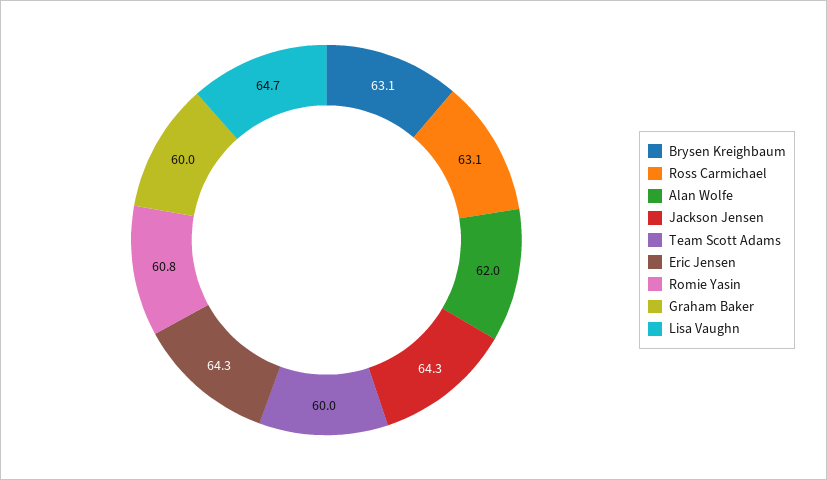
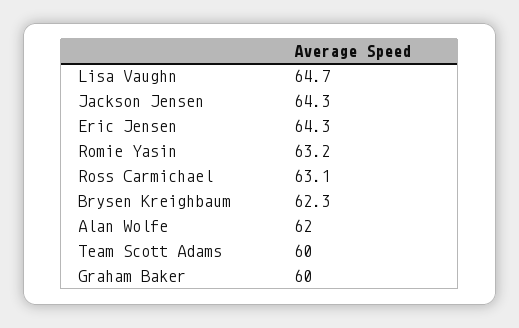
Brysen Kreighbaum: 63.1 -> 62.3
Romie Yasin: 60.8 -> 63.2

